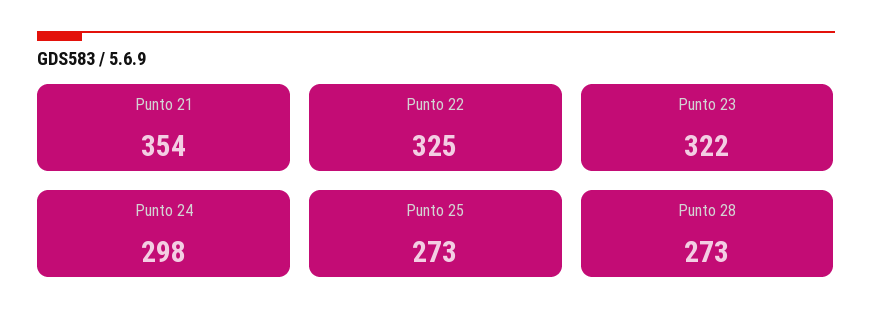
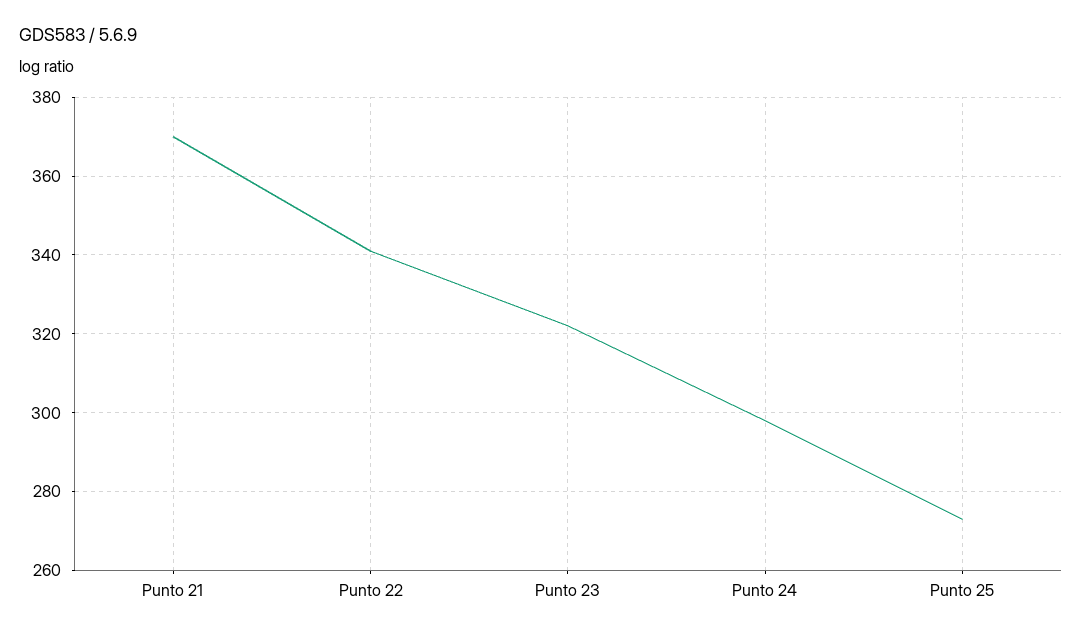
Punto 21: 354 -> 370
Punto 22: 325 -> 340
Punto 28: 273 -> none

